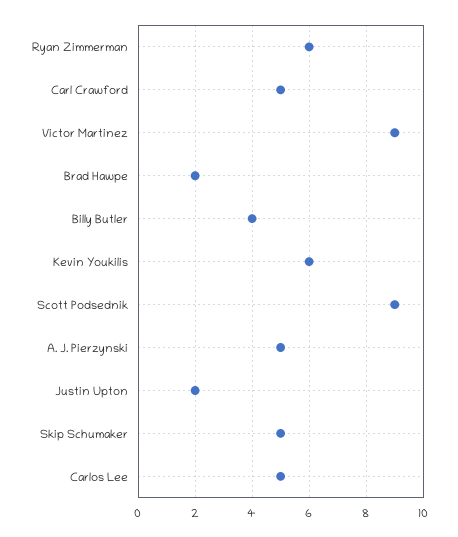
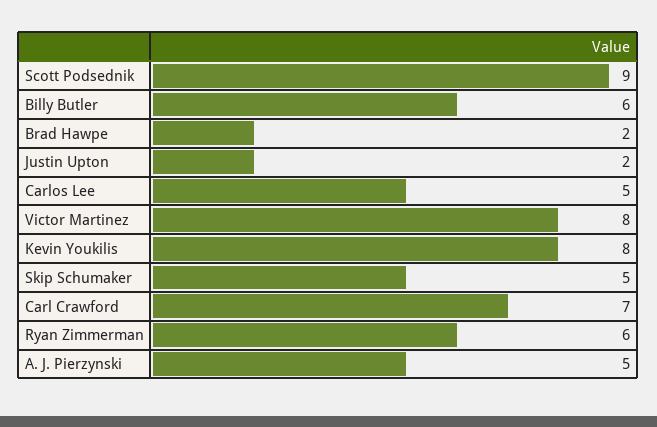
Carl Crawford: 5 -> 7
Victor Martinez: 9 -> 8
Billy Butler: 4 -> 6
Kevin Youkilis: 6 -> 8

